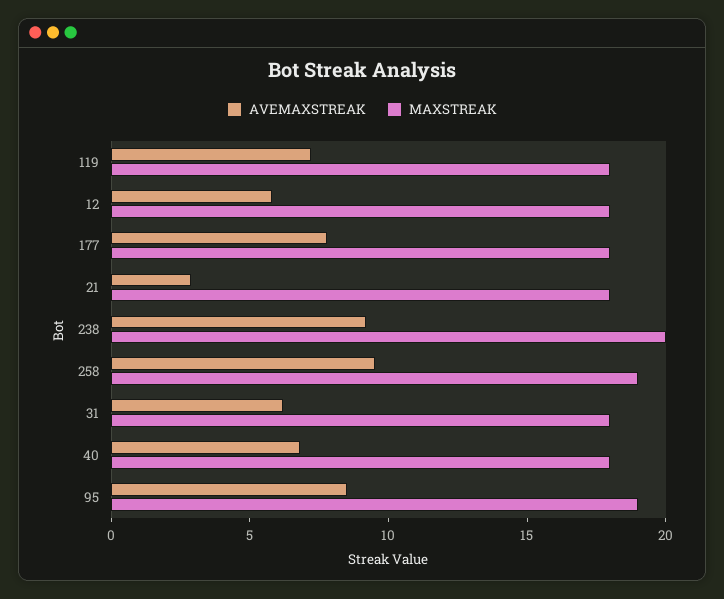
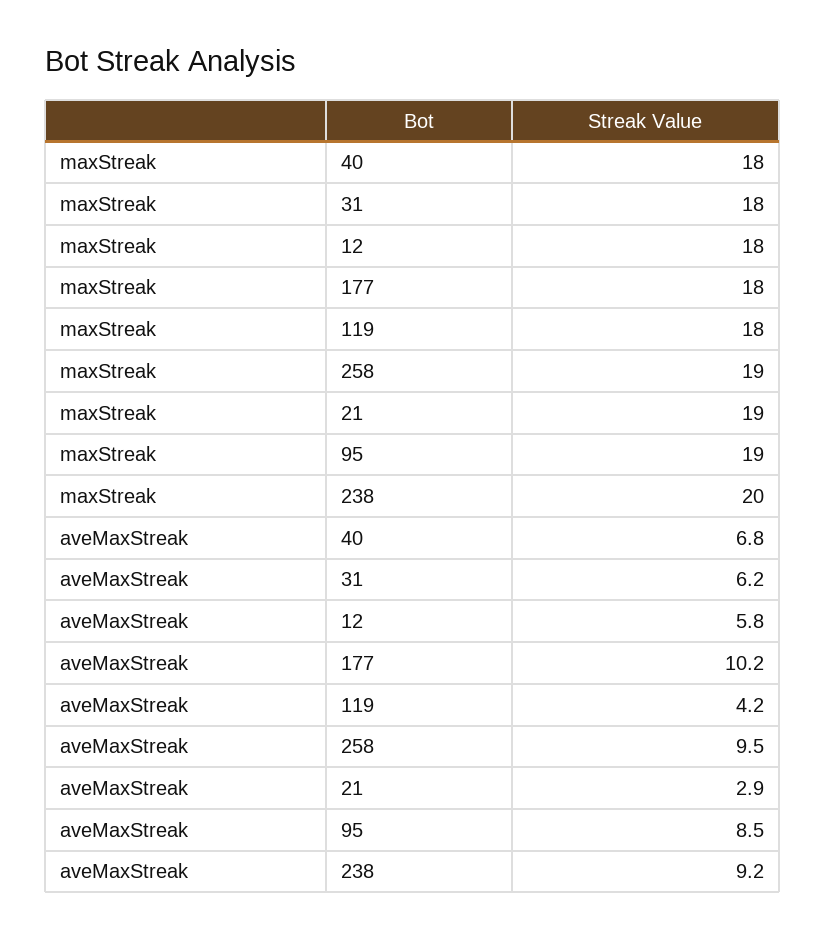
AVEMAXSTREAK, 119: 7 -> 4.2
AVEMAXSTREAK, 177: 8 -> 10.2
MAXSTREAK, 21: 18 -> 19

